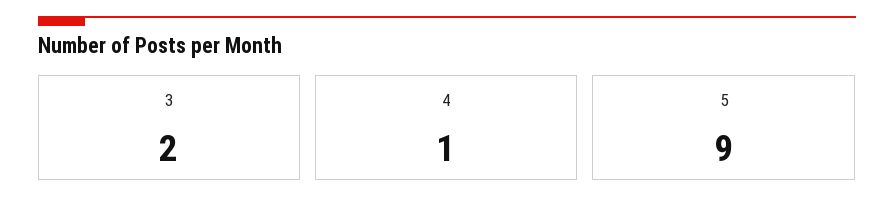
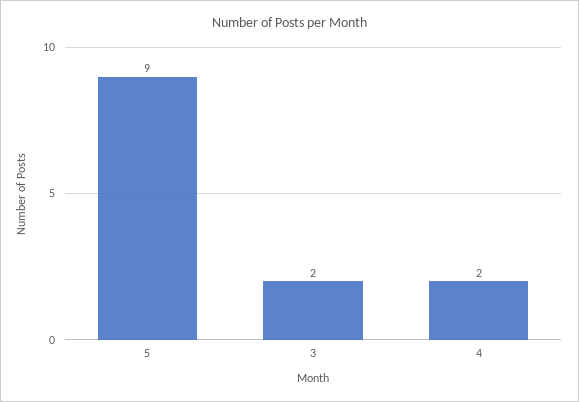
4: 1 -> 2

